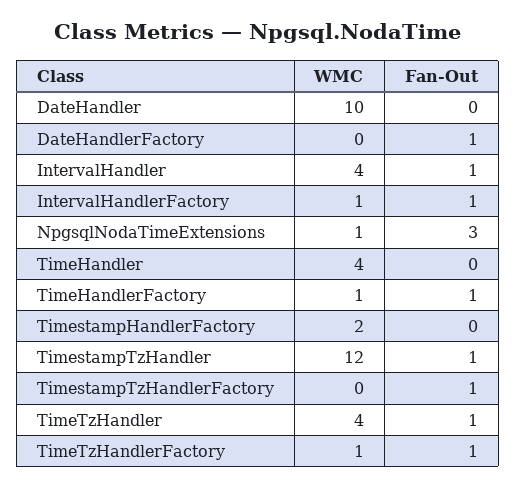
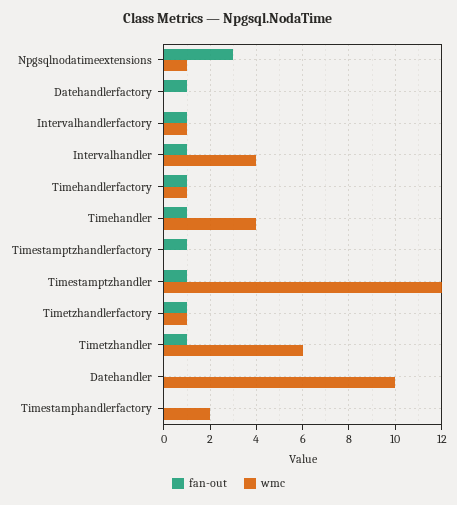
Fan-Out, TimeHandler: 0 -> 1
WMC, TimeTzHandler: 4 -> 6

